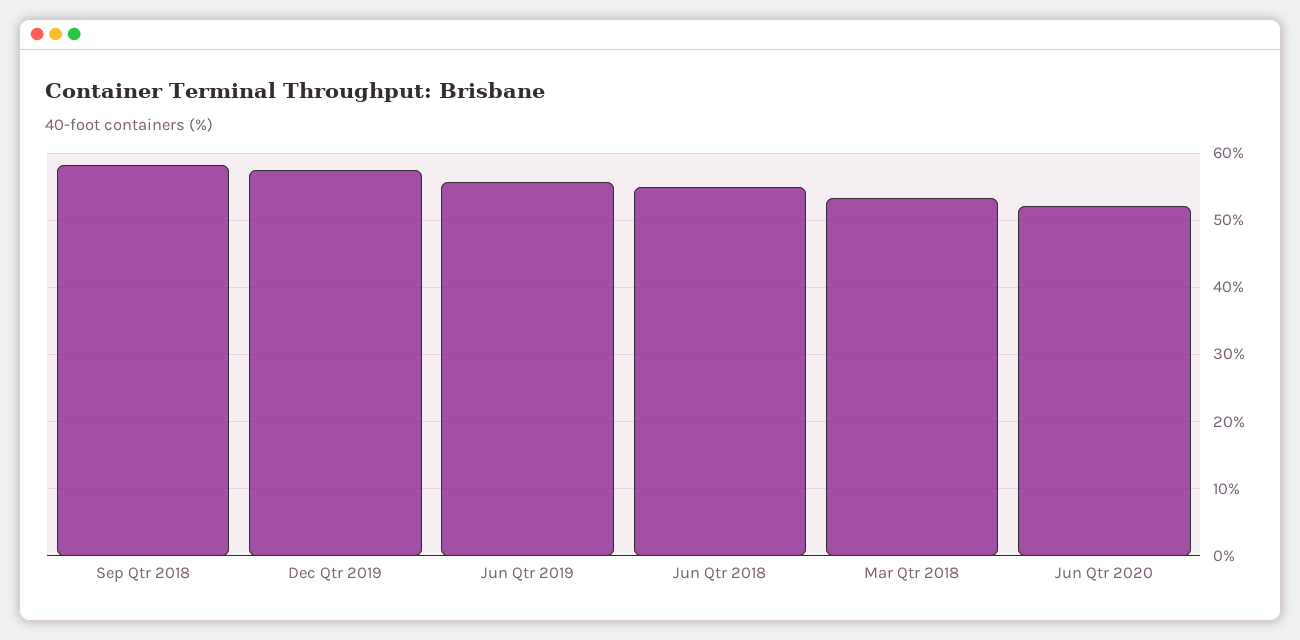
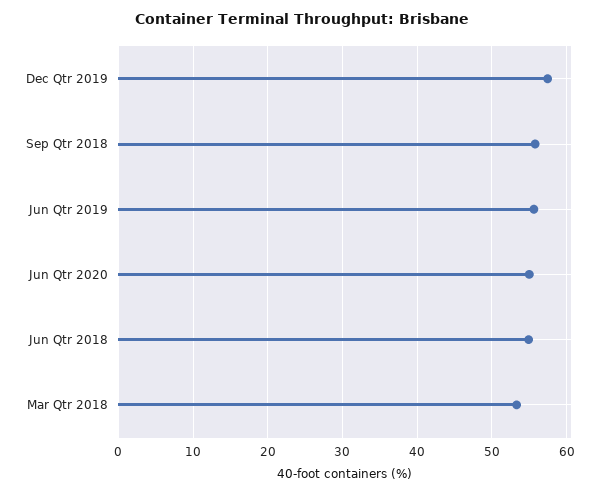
Sep Qtr 2018: 58 -> 56
Jun Qtr 2020: 52 -> 55

